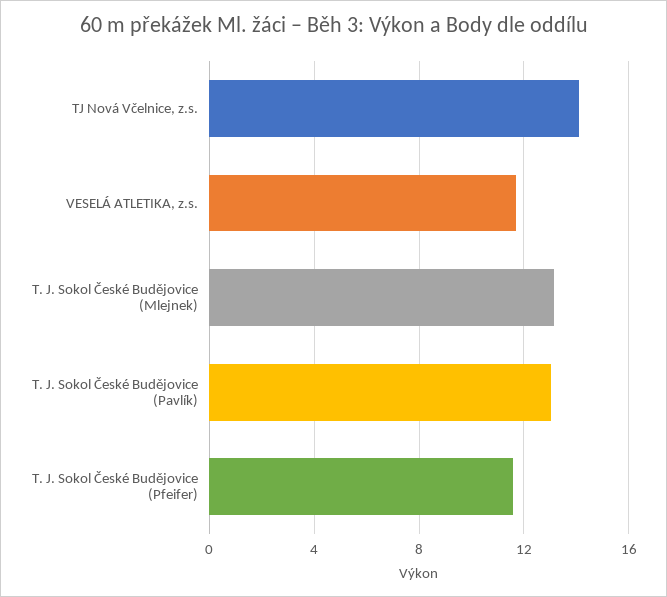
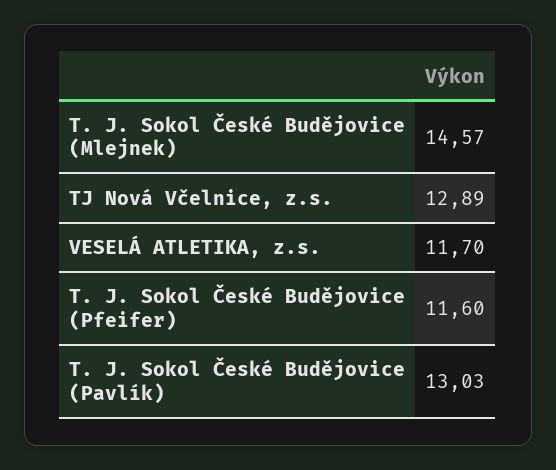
TJ Nová Včelnice, z.s.: 14 -> 12.89
T. J. Sokol České Budějovice (Mlejnek): 13 -> 14.57

